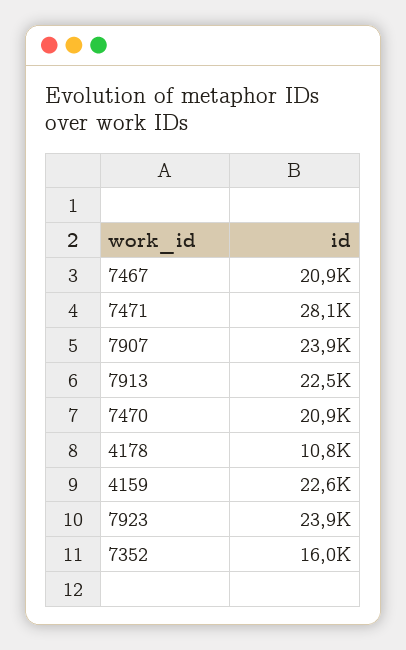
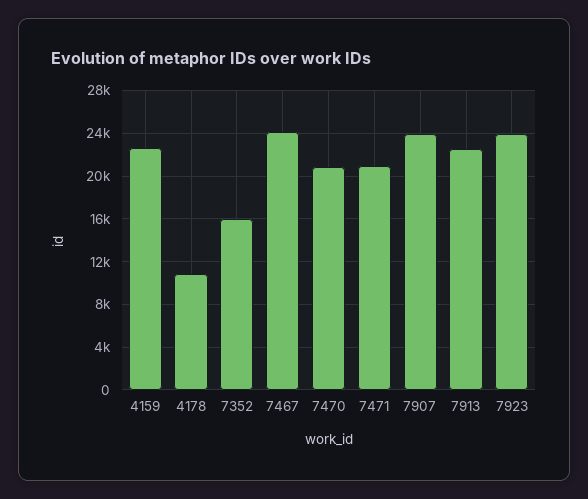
7467: 20900 -> 24000
7471: 28100 -> 21000

